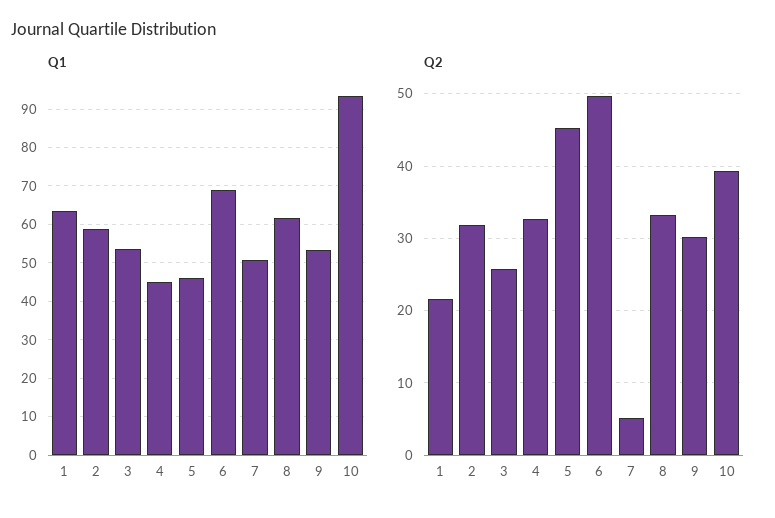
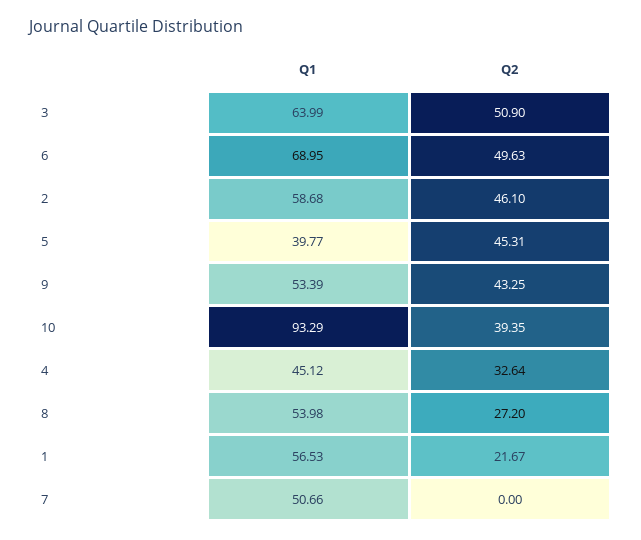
Q1, 1: 64 -> 56.53
Q1, 3: 54 -> 63.99
Q1, 5: 46 -> 39.77
Q1, 8: 62 -> 53.98
Q2, 2: 32 -> 46.1
Q2, 3: 26 -> 50.9
Q2, 7: 5 -> 0
Q2, 8: 33 -> 27.2
Q2, 9: 30 -> 43.25

